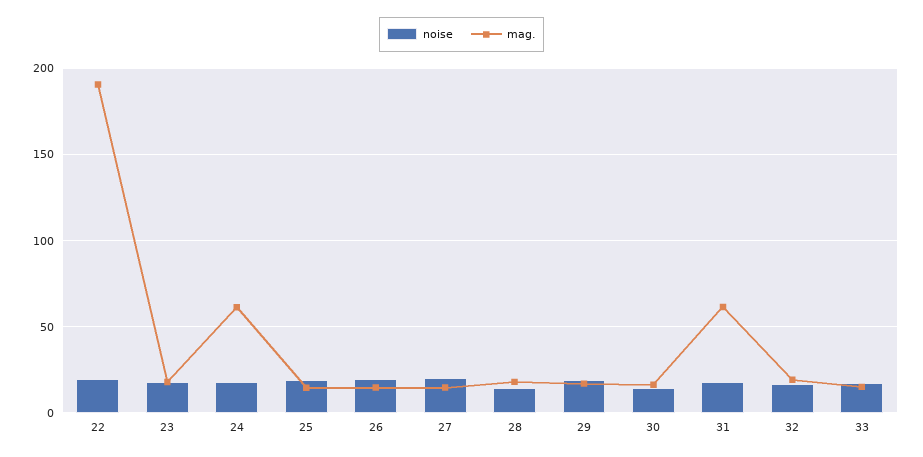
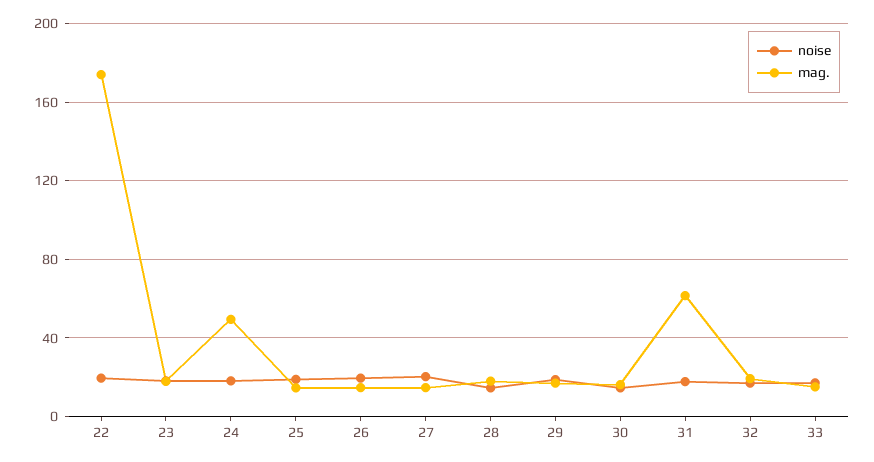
mag., 22: 190 -> 175
mag., 24: 60 -> 50

